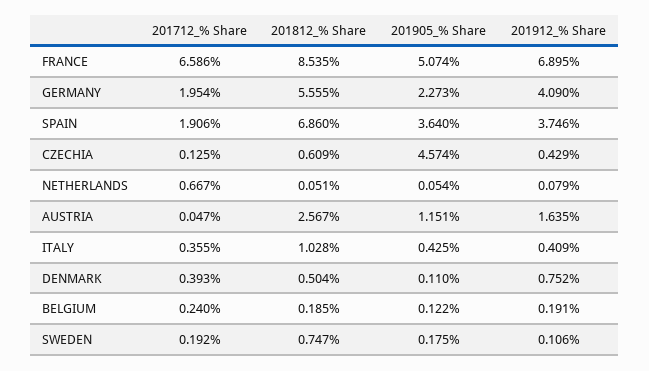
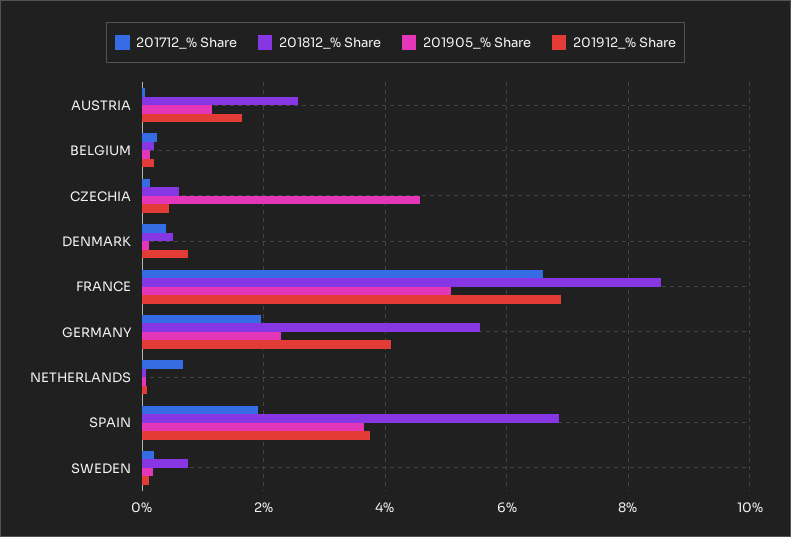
201712_% Share, ITALY: 0.355 -> none
201812_% Share, ITALY: 1.028 -> none
201905_% Share, ITALY: 0.425 -> none
201912_% Share, ITALY: 0.409 -> none

